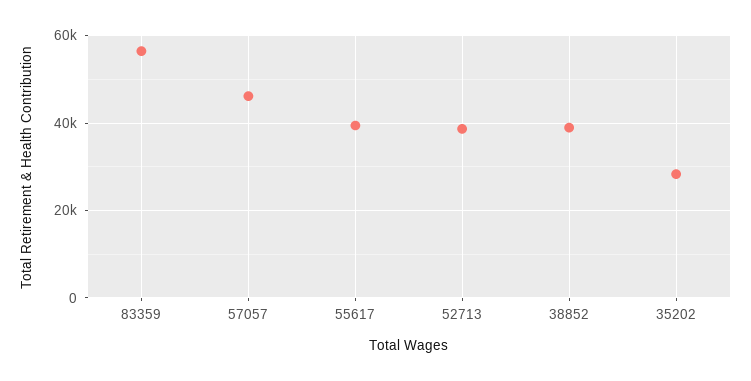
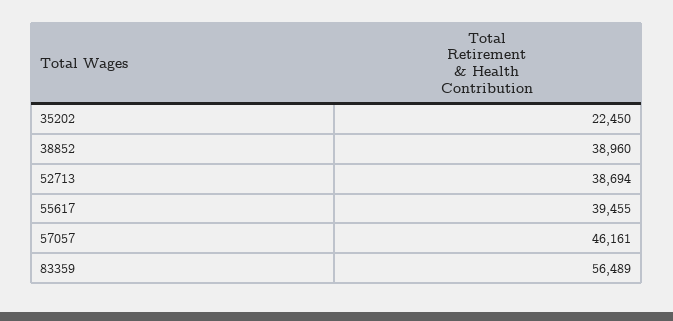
35202: 28000 -> 22450

